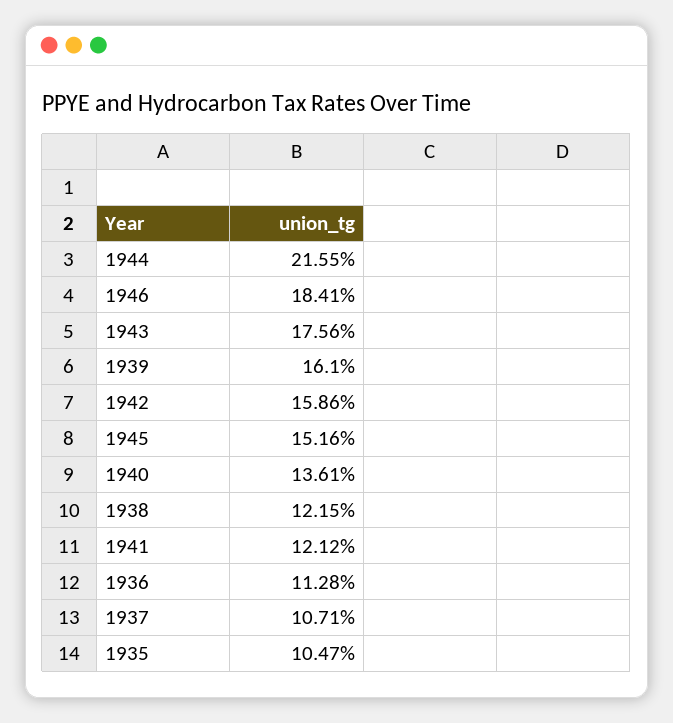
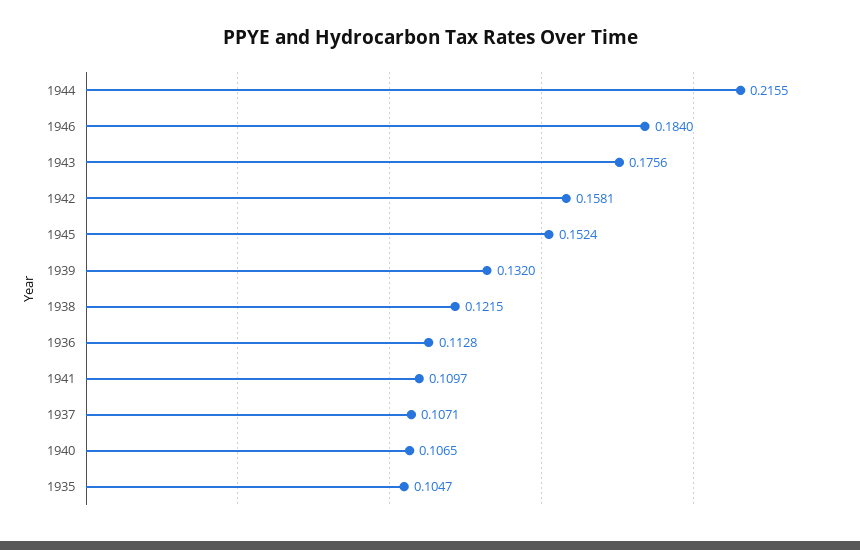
1946: 0.1841 -> 0.184
1939: 0.161 -> 0.132
1942: 0.1586 -> 0.1581
1945: 0.1516 -> 0.1524
1940: 0.1361 -> 0.1065
1941: 0.1212 -> 0.1097

